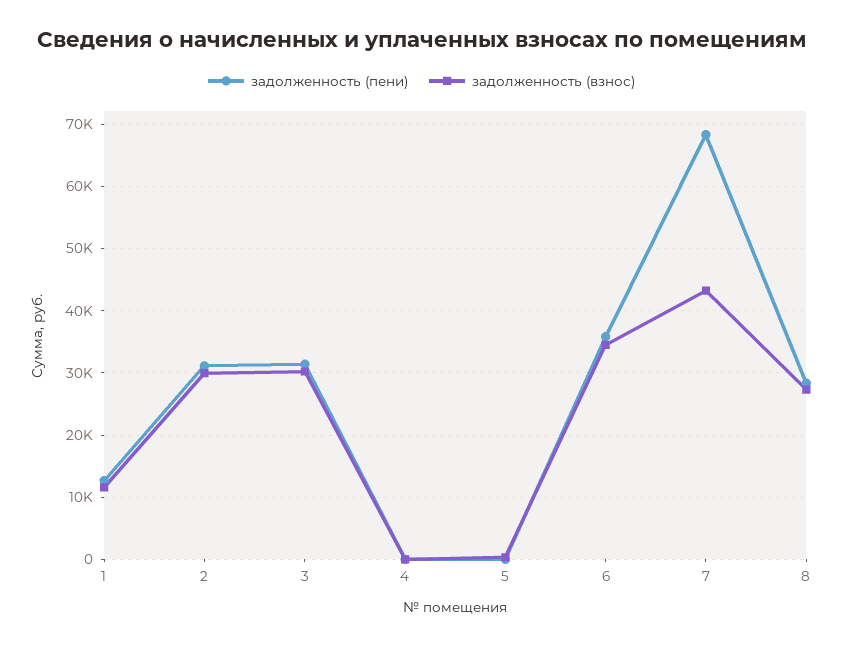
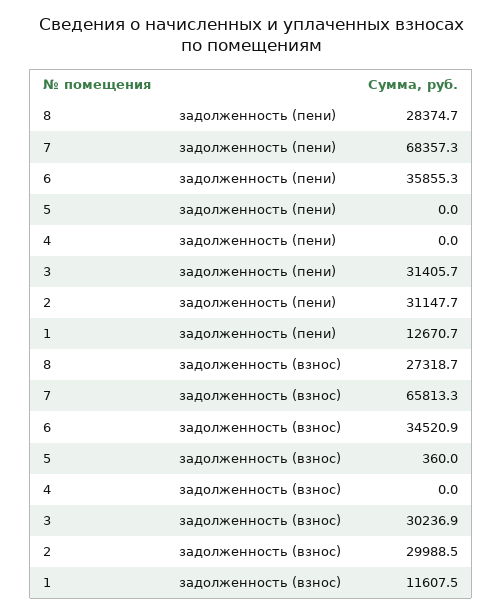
задолженность (взнос), 7: 43000 -> 65813.3

